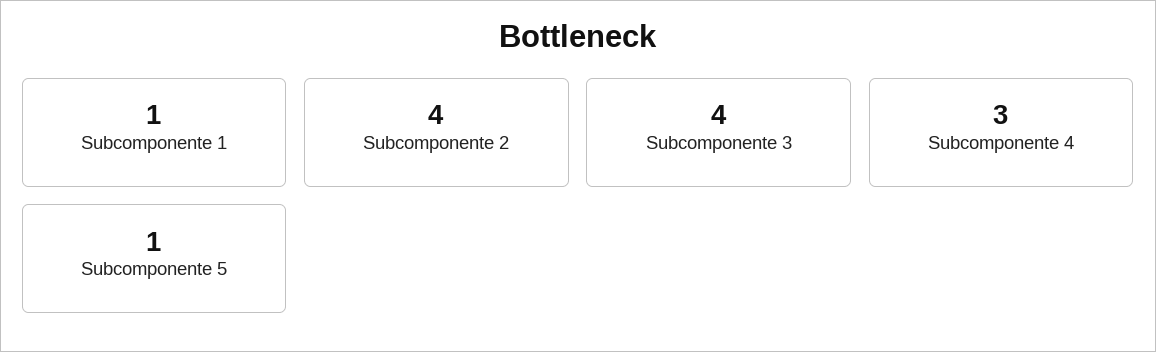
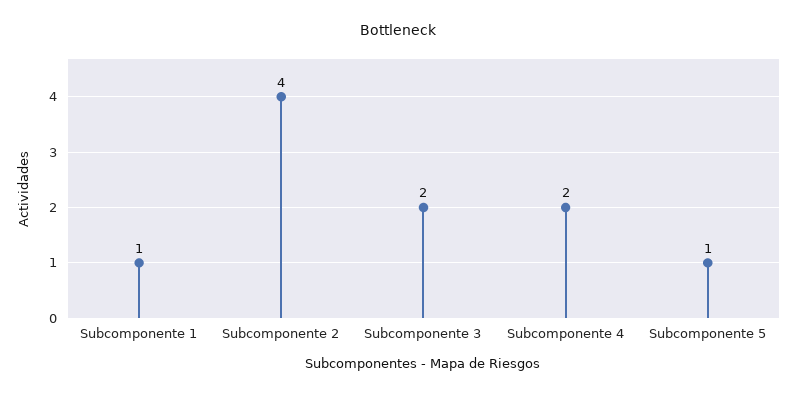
Subcomponente 3: 4 -> 2
Subcomponente 4: 3 -> 2

